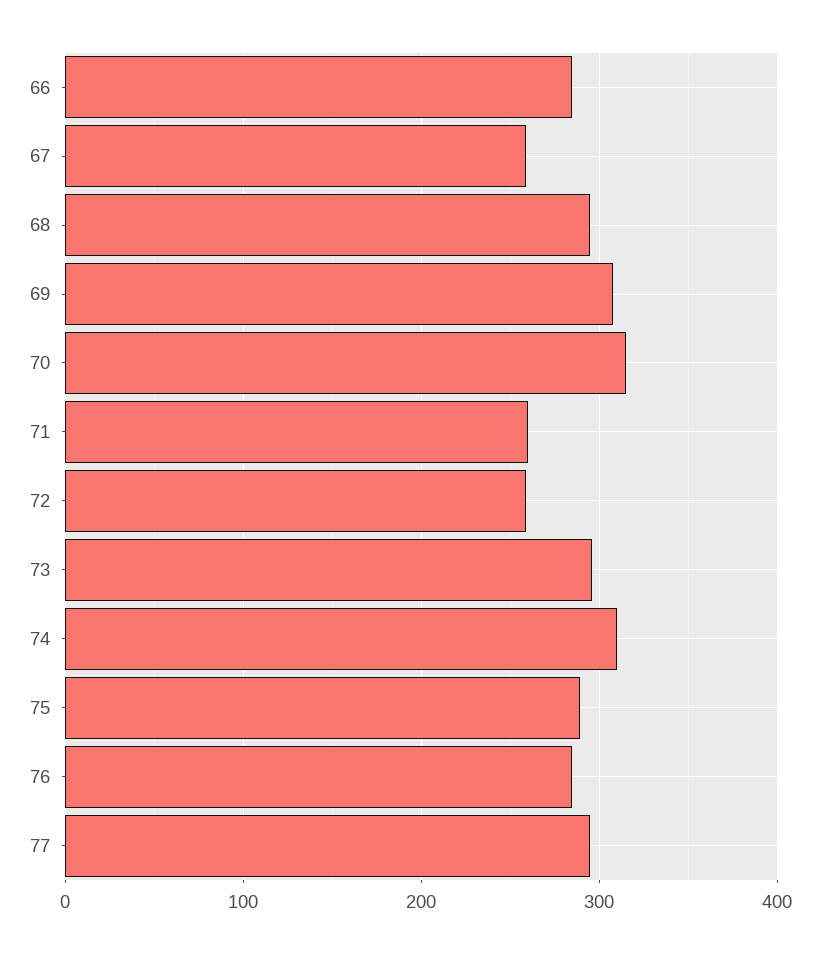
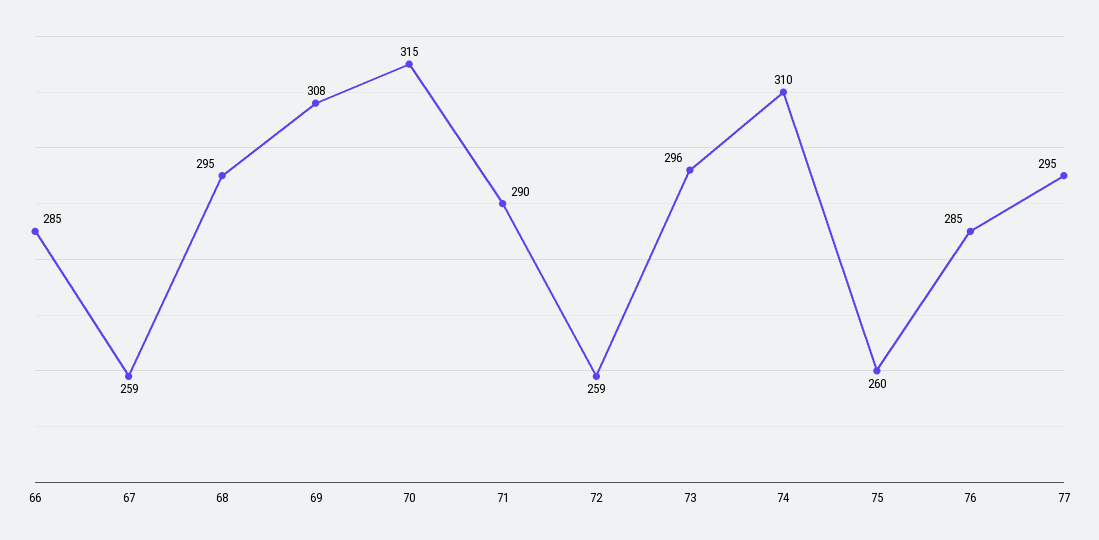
71: 260 -> 290
75: 290 -> 260

